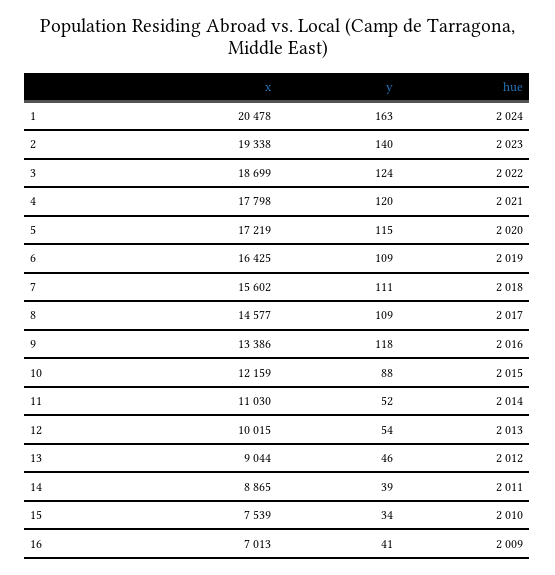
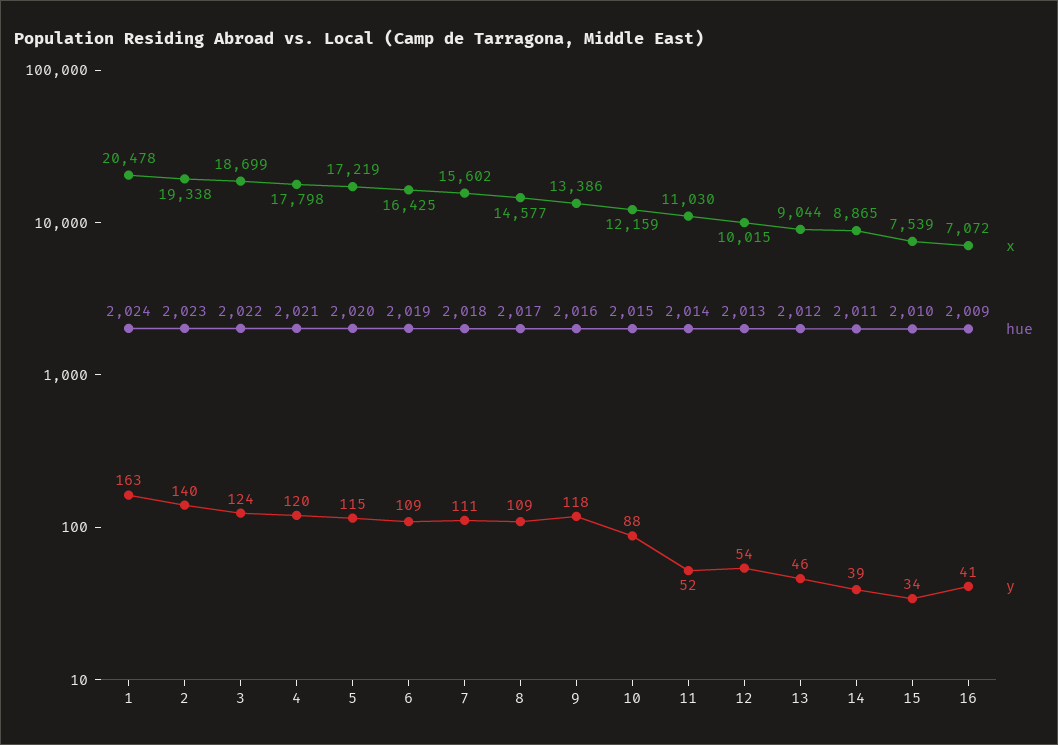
x, 16: 7013 -> 7072

